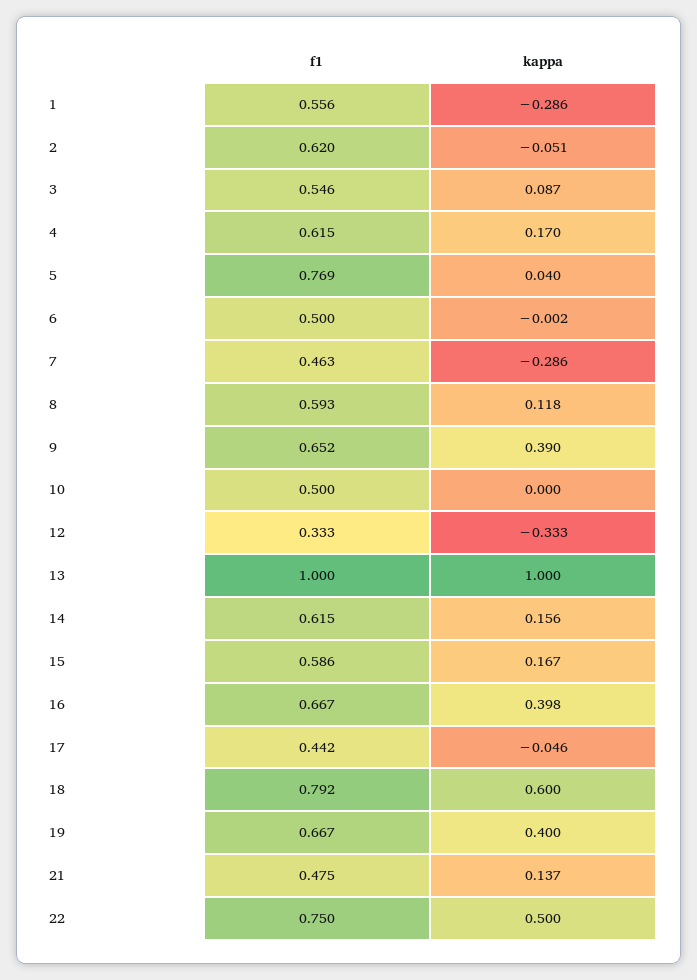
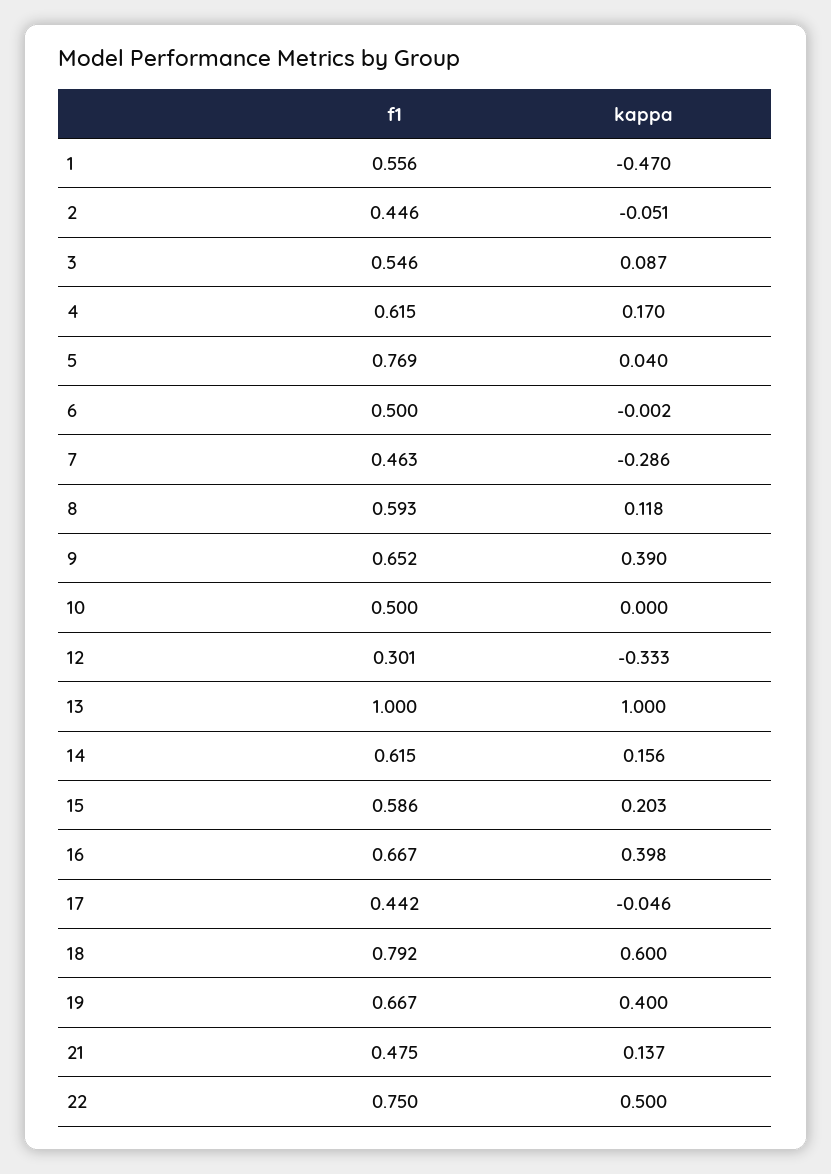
kappa, 1: -0.286 -> -0.47
f1, 2: 0.62 -> 0.446
f1, 12: 0.333 -> 0.301
kappa, 15: 0.167 -> 0.203

